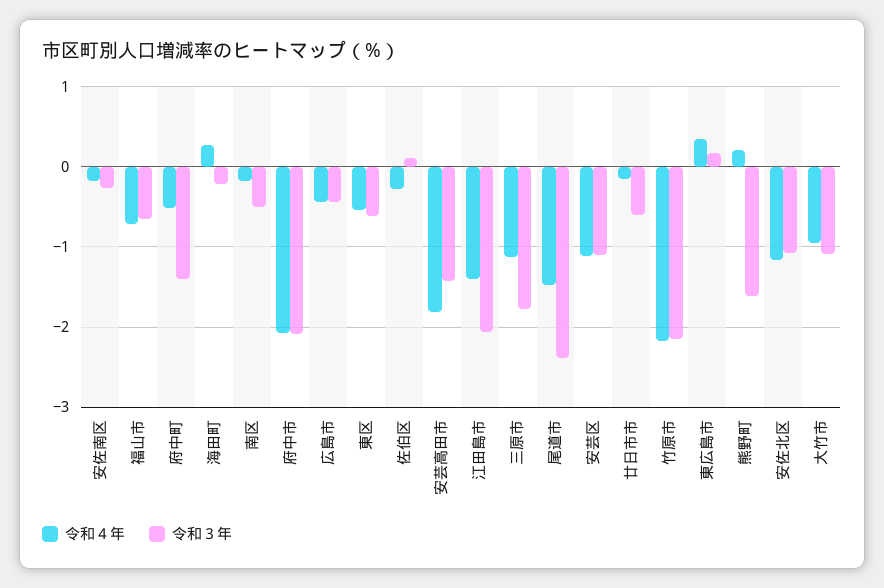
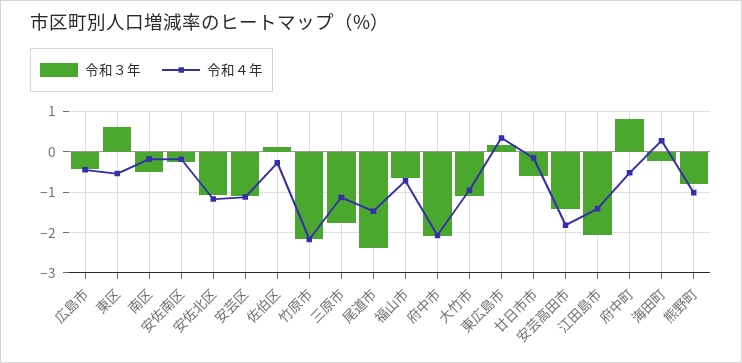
令和３年, 府中町: -1.4 -> 0.8
令和３年, 東区: -0.6 -> 0.6
令和４年, 熊野町: 0.2 -> -1
令和３年, 熊野町: -1.6 -> -0.8

